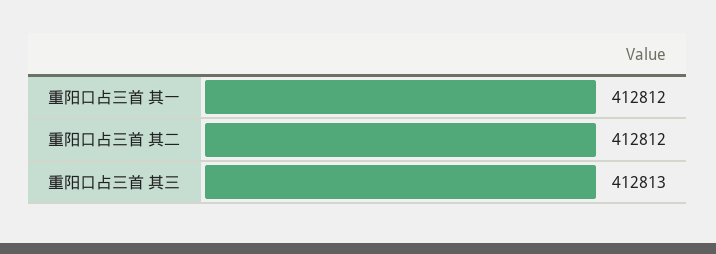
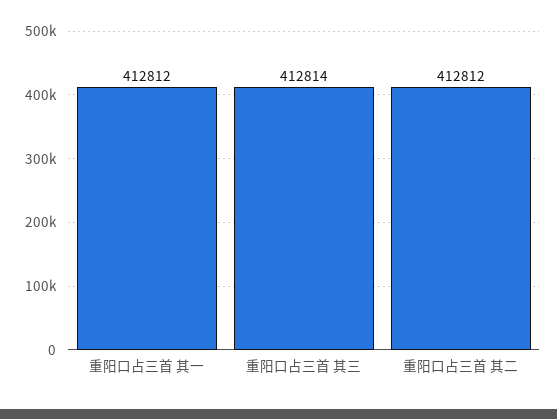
重阳口占三首 其三: 412813 -> 412814

